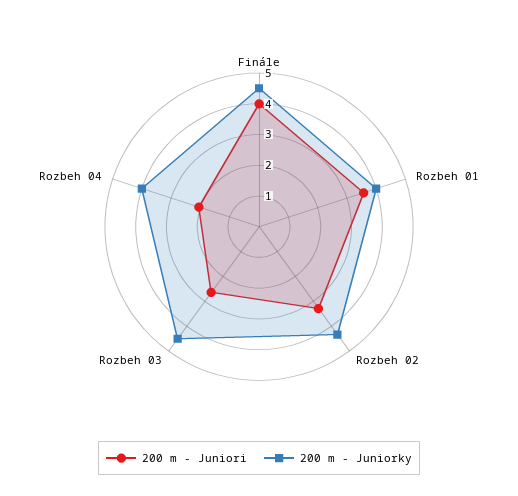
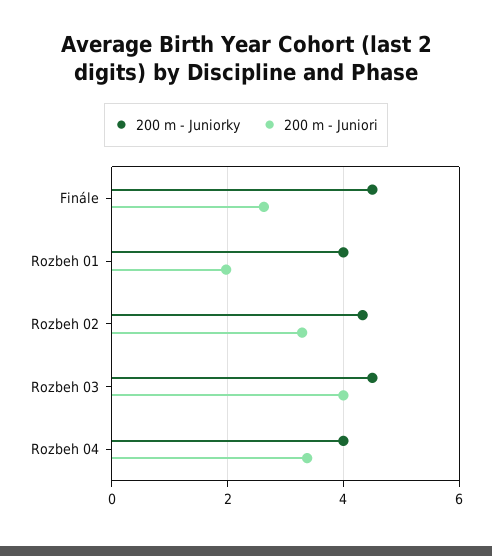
200 m - Juniori, Finále: 4 -> 2.6
200 m - Juniori, Rozbeh 01: 3.5 -> 2
200 m - Juniori, Rozbeh 03: 2.5 -> 4
200 m - Juniori, Rozbeh 04: 2 -> 3.4

